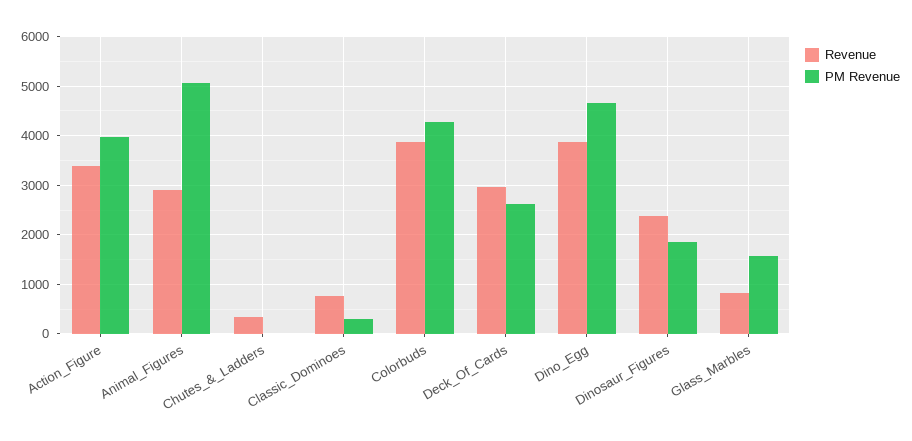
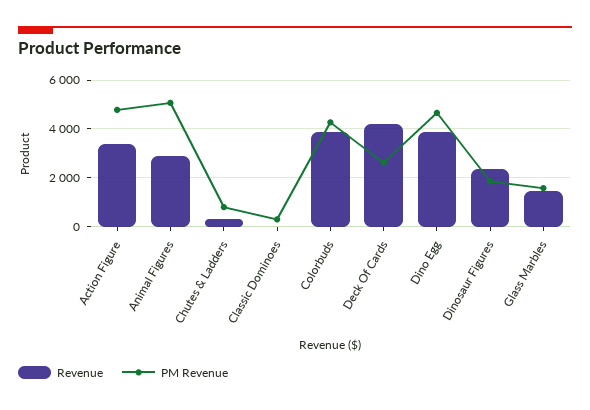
PM Revenue, Action_Figure: 4000 -> 4750
PM Revenue, Chutes_&_Ladders: 0 -> 750
Revenue, Classic_Dominoes: 800 -> 0
Revenue, Deck_Of_Cards: 3000 -> 4250
Revenue, Glass_Marbles: 800 -> 1500

